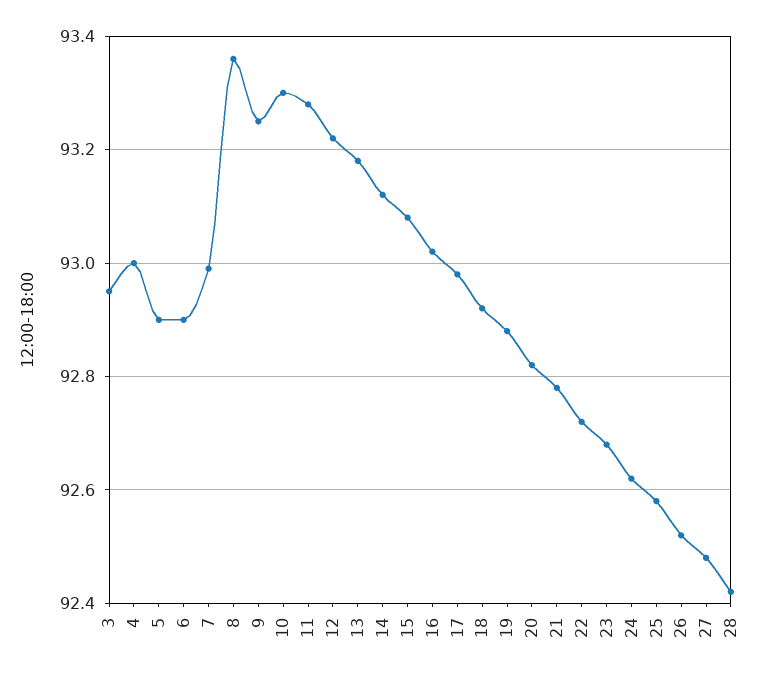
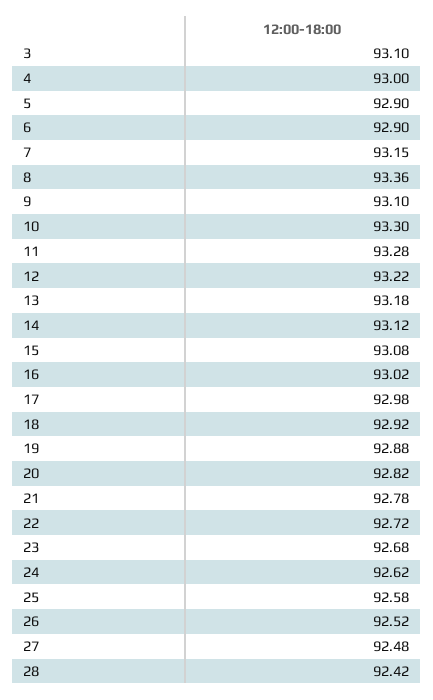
3: 92.95 -> 93.1
7: 93 -> 93.15
9: 93.25 -> 93.1

